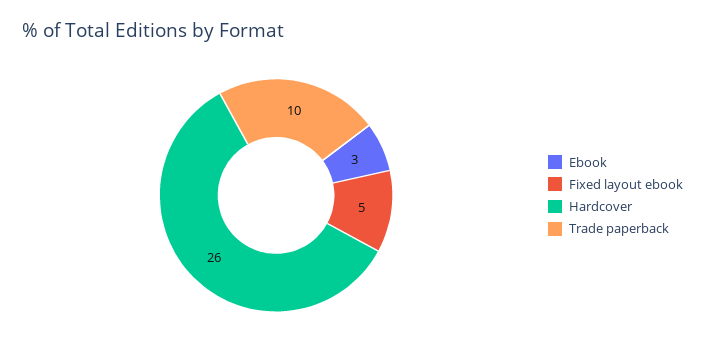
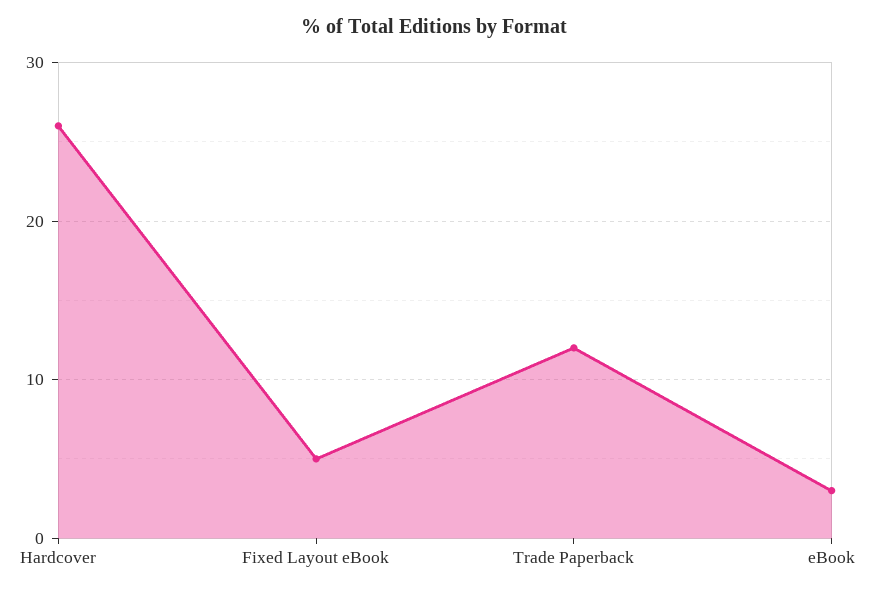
Trade paperback: 10 -> 12

